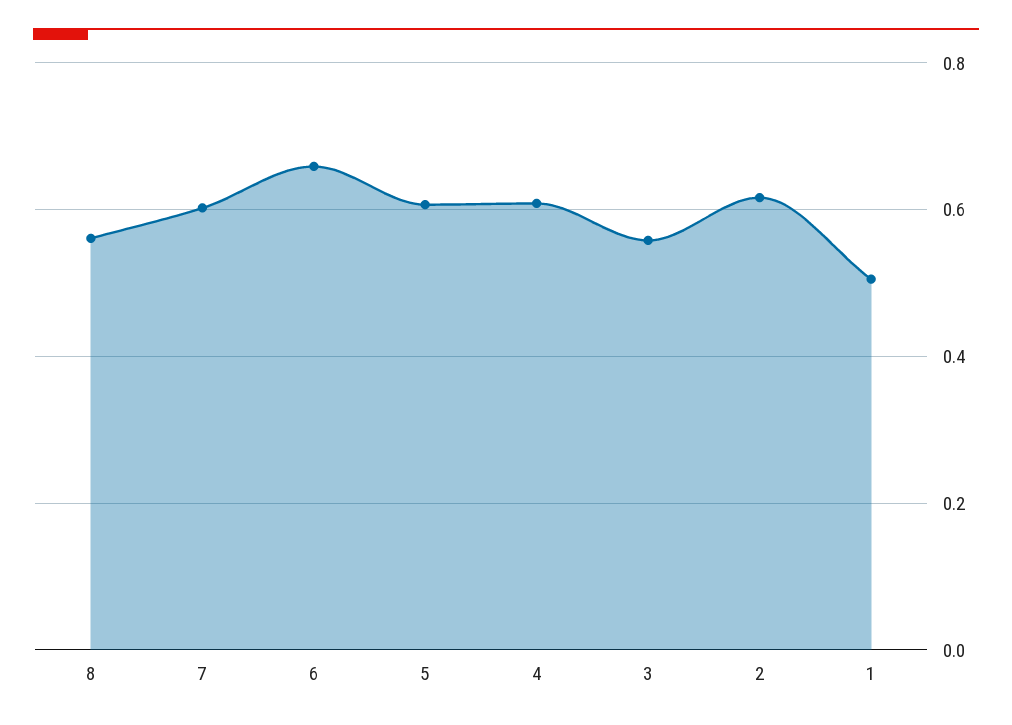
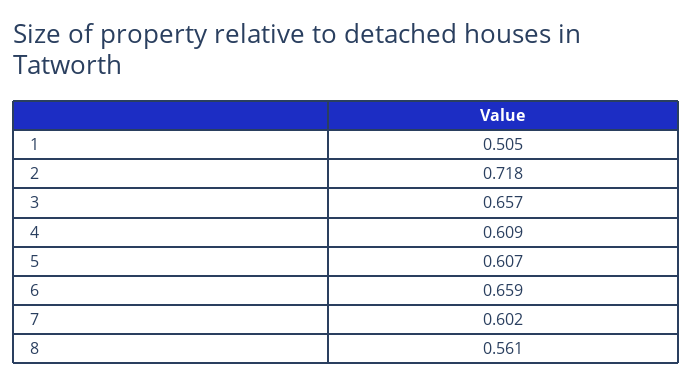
3: 0.56 -> 0.657
2: 0.62 -> 0.718

